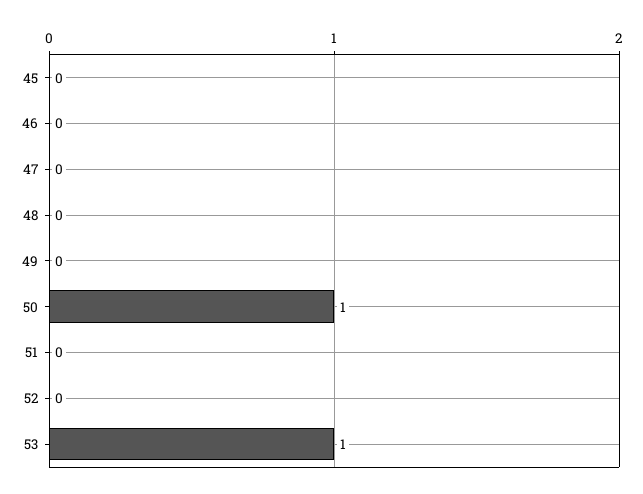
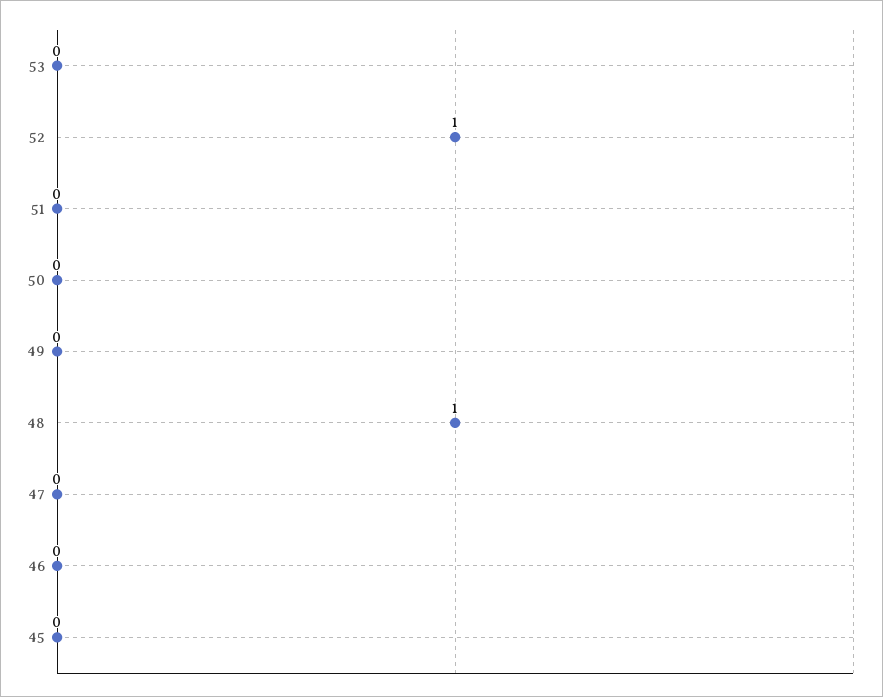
48: 0 -> 1
50: 1 -> 0
52: 0 -> 1
53: 1 -> 0

